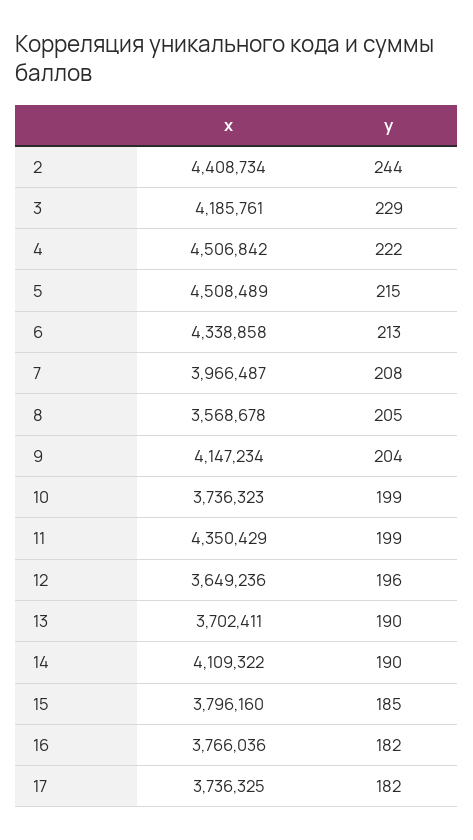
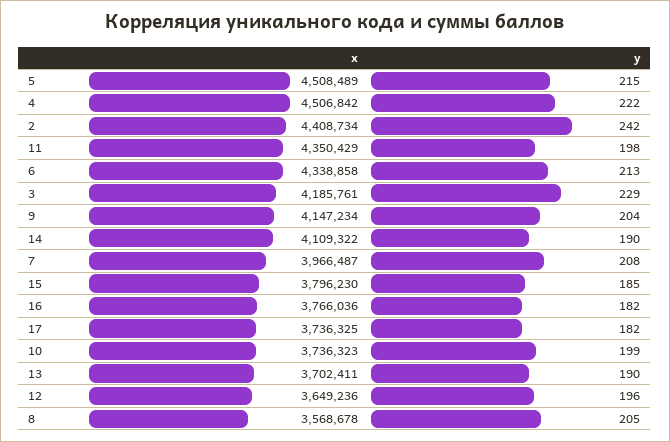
y, 2: 244 -> 242
y, 11: 199 -> 198
x, 15: 3796160 -> 3796230

